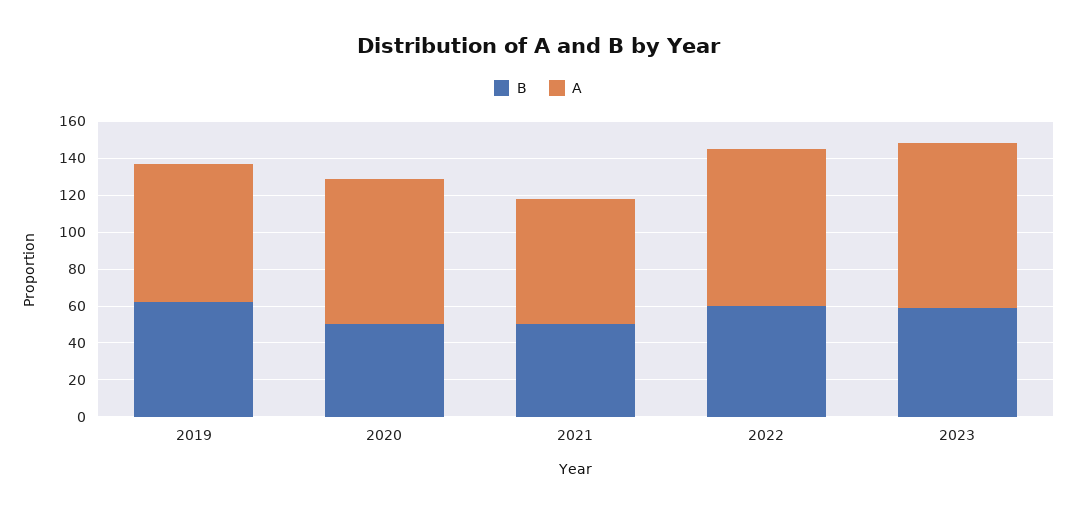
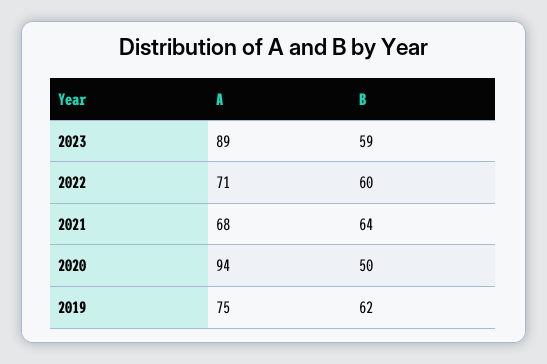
A, 2020: 80 -> 94
B, 2021: 50 -> 64
A, 2022: 85 -> 71

